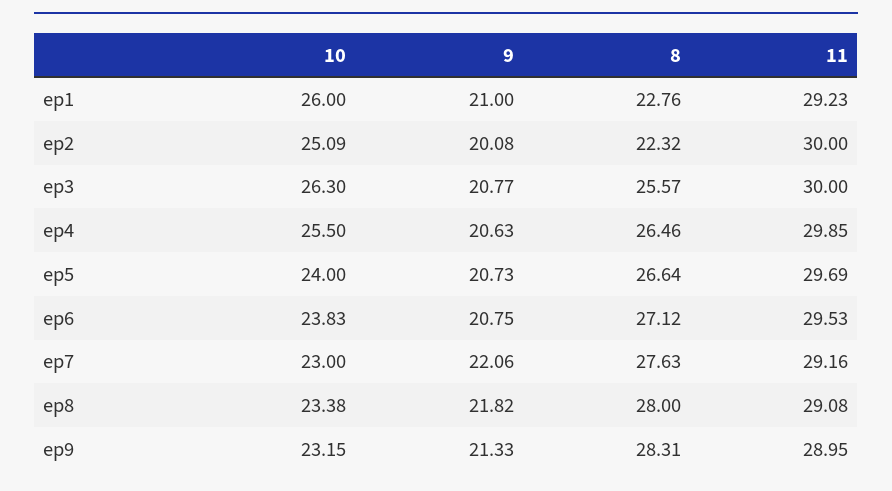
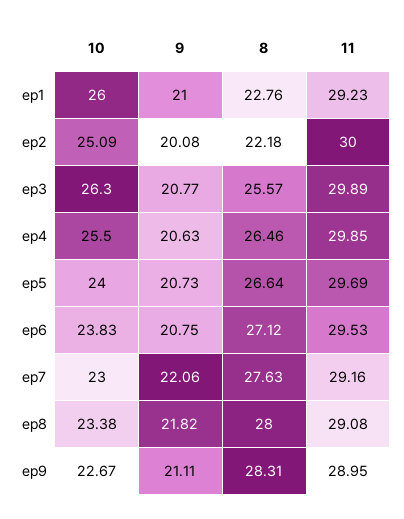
8, ep2: 22.32 -> 22.18
11, ep3: 30 -> 29.89
10, ep9: 23.15 -> 22.67
9, ep9: 21.33 -> 21.11

